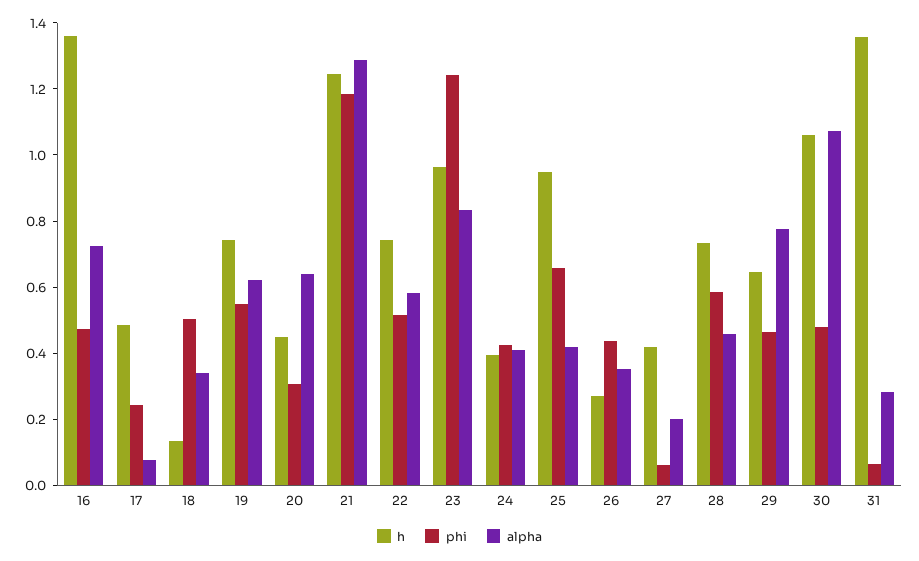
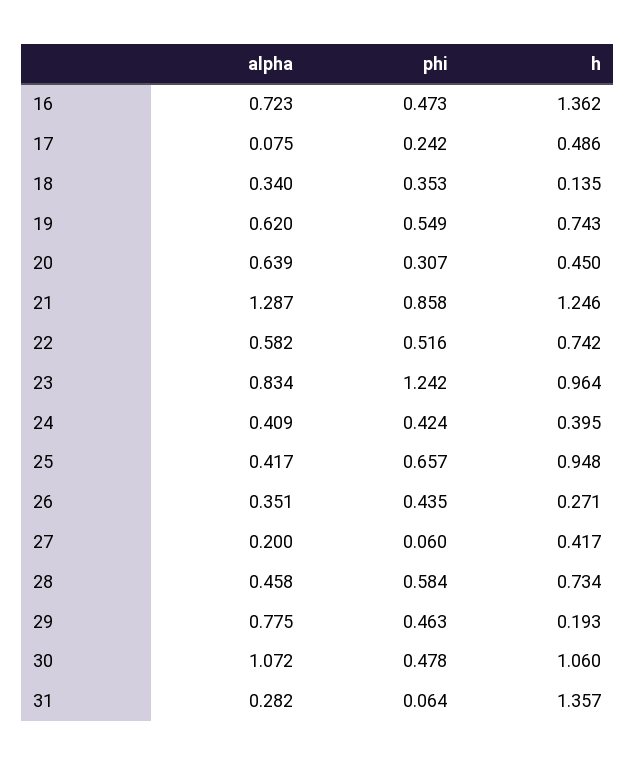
phi, 18: 0.5 -> 0.353
phi, 21: 1.2 -> 0.858
h, 29: 0.65 -> 0.193

